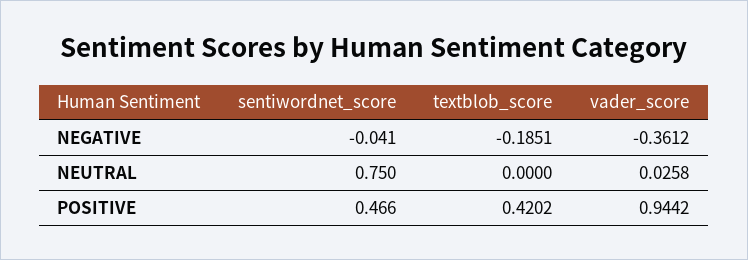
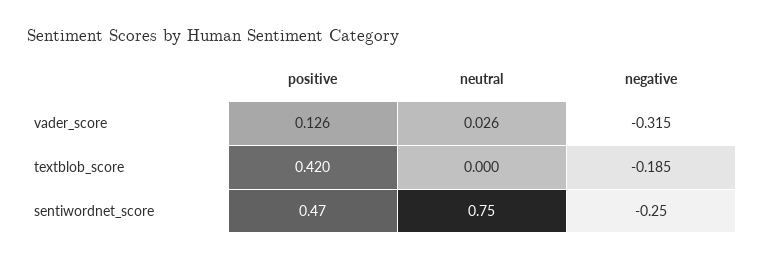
sentiwordnet_score, NEGATIVE: -0.041 -> -0.25
vader_score, NEGATIVE: -0.3612 -> -0.315
vader_score, POSITIVE: 0.9442 -> 0.126

